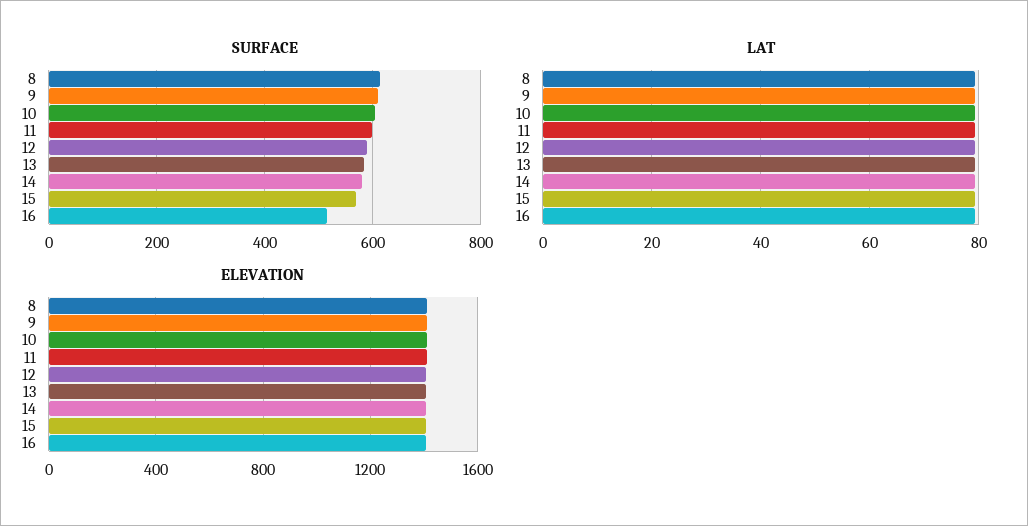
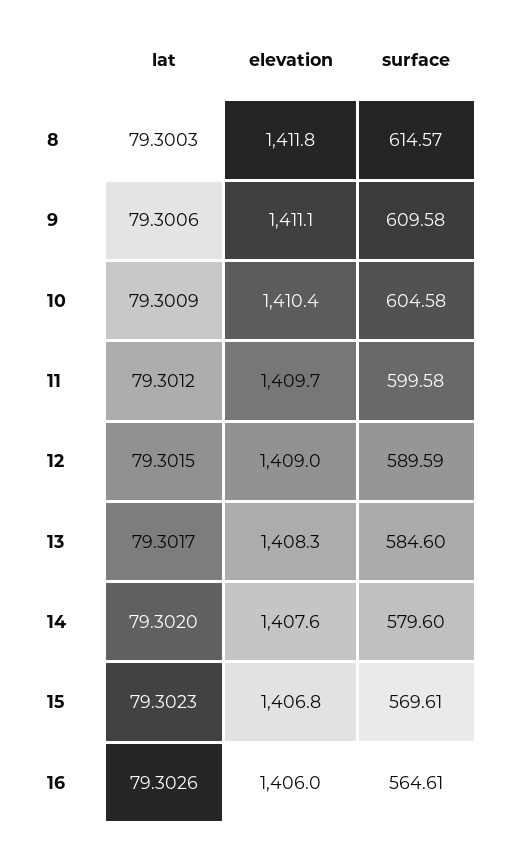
SURFACE, 16: 520 -> 564.61

